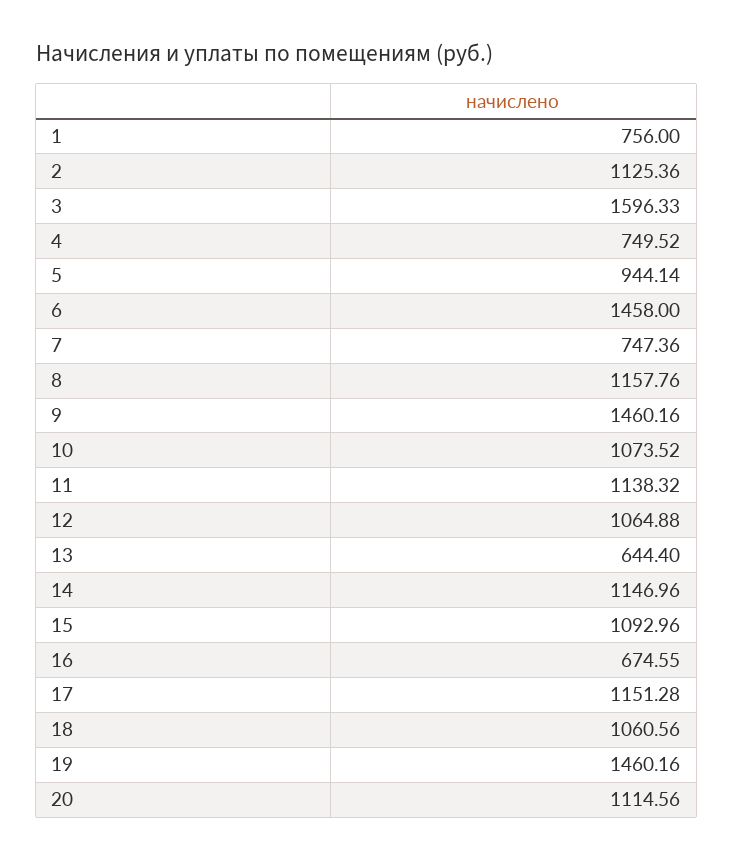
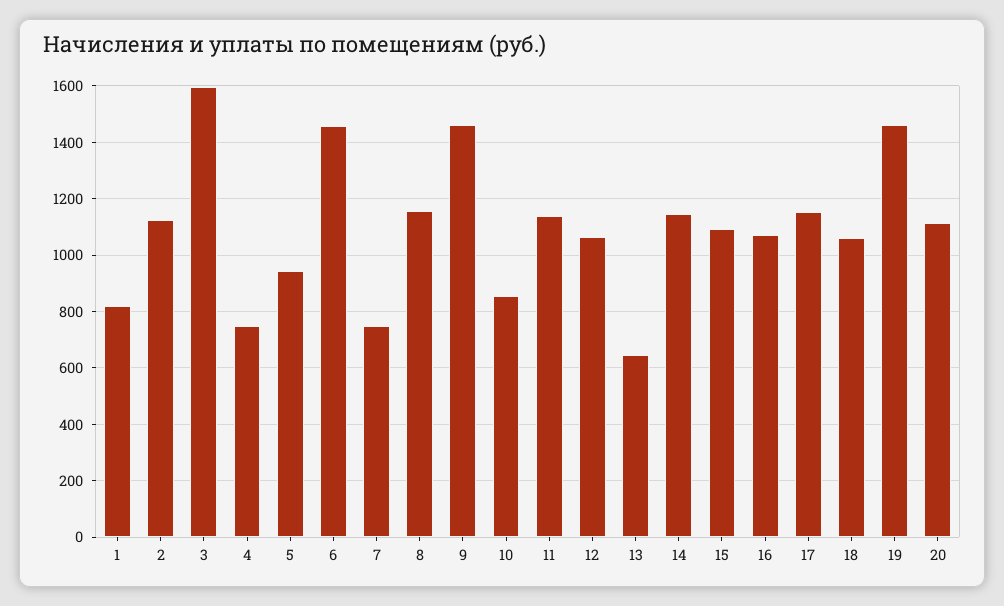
1: 756 -> 825
10: 1073.52 -> 850
16: 674.55 -> 1075

